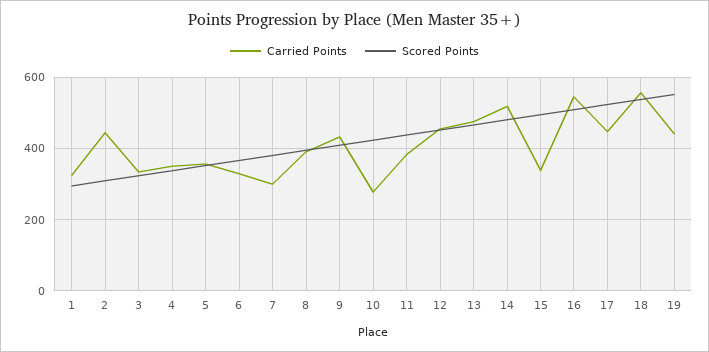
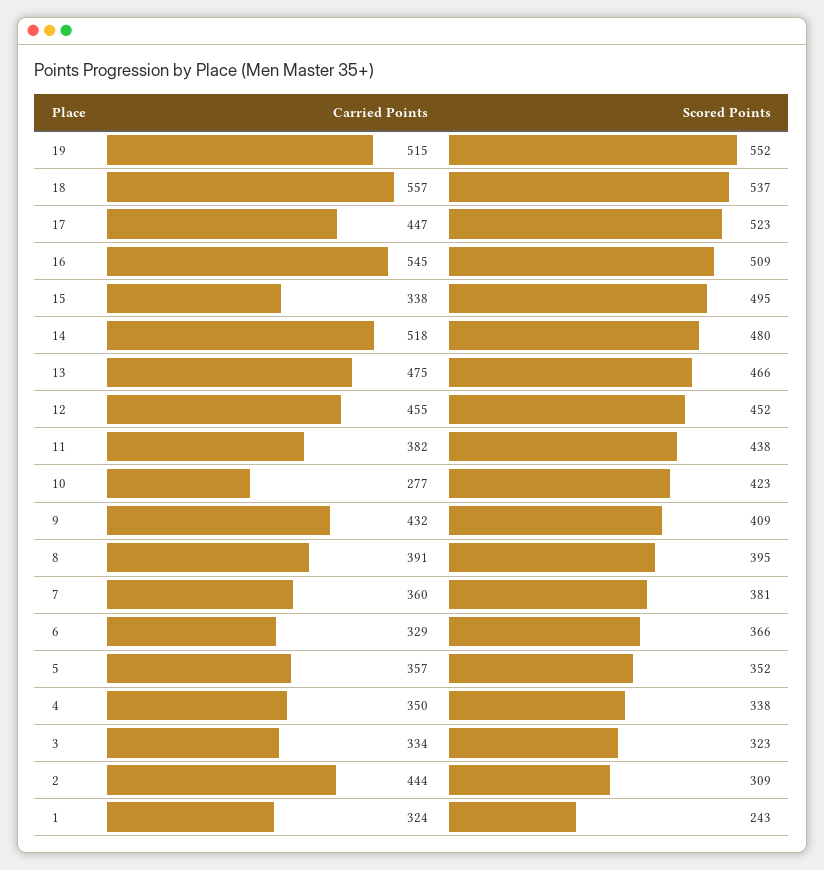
Scored Points, 1: 300 -> 243
Carried Points, 7: 300 -> 360
Carried Points, 19: 440 -> 515

